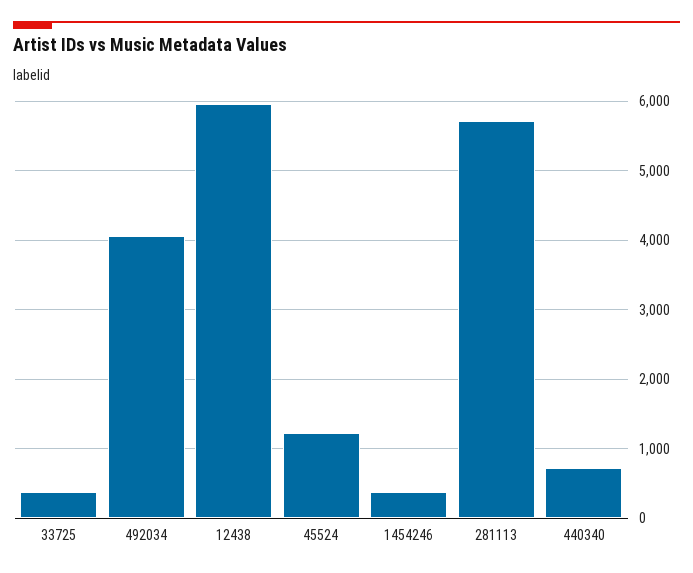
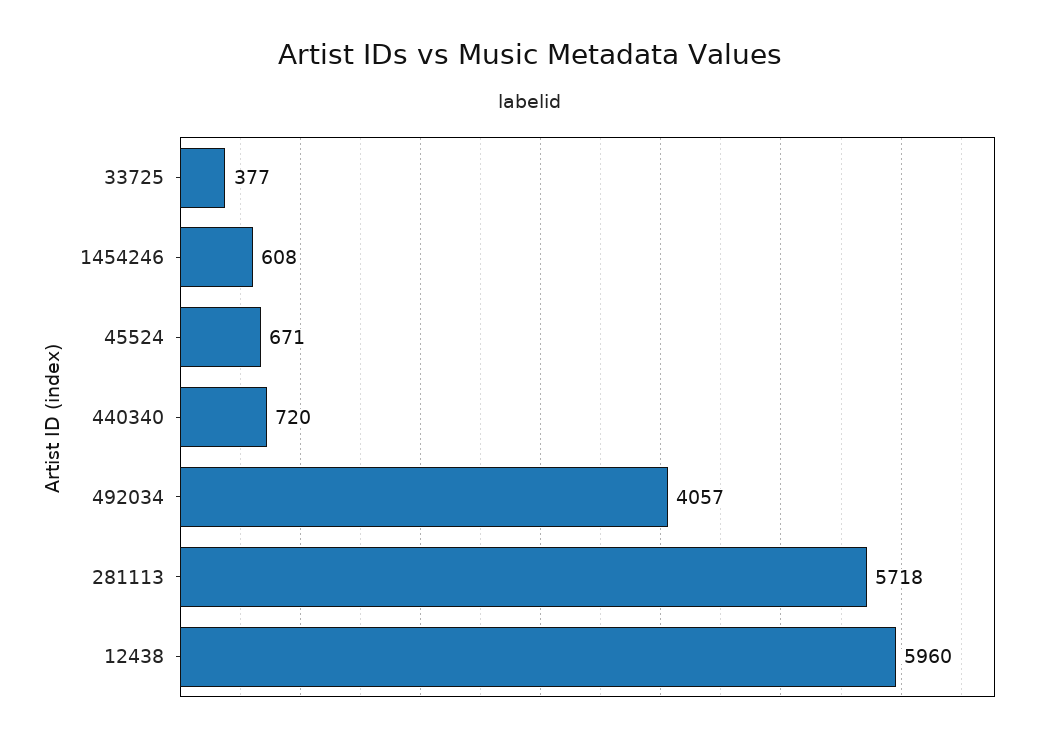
45524: 1200 -> 671
1454246: 400 -> 608

